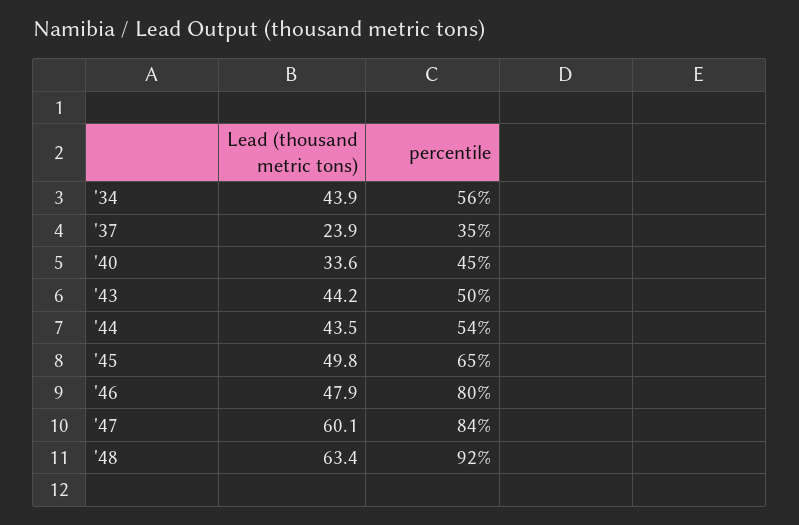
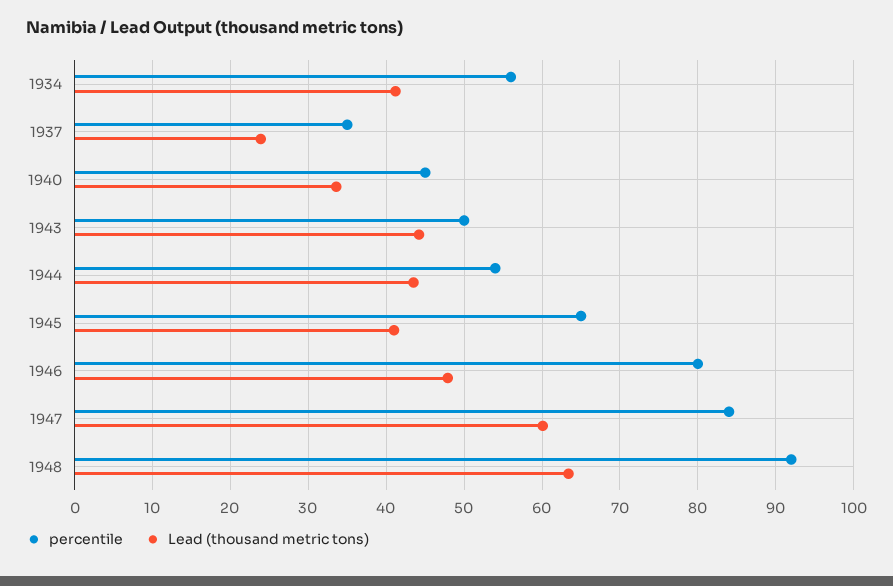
Lead (thousand metric tons), '34: 43.9 -> 41
Lead (thousand metric tons), '45: 49.8 -> 41

